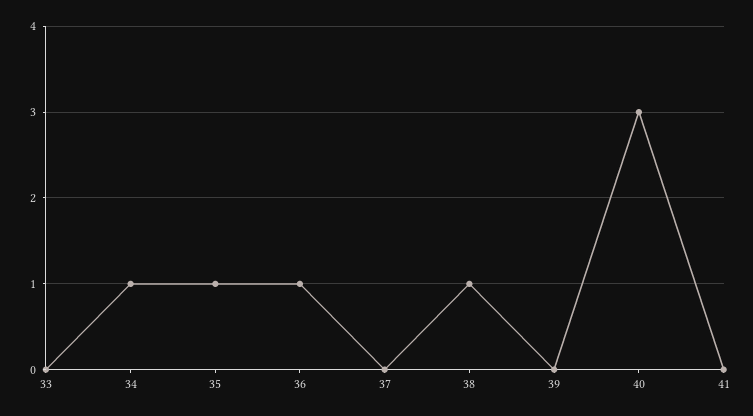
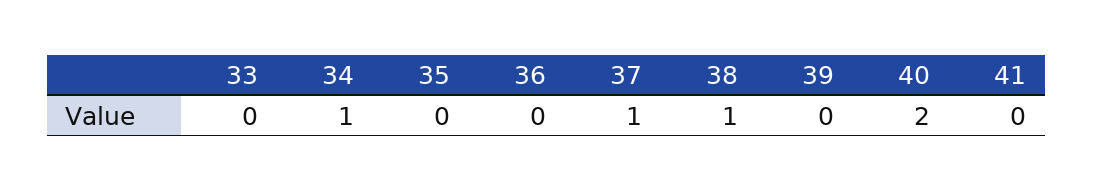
35: 1 -> 0
36: 1 -> 0
37: 0 -> 1
40: 3 -> 2

